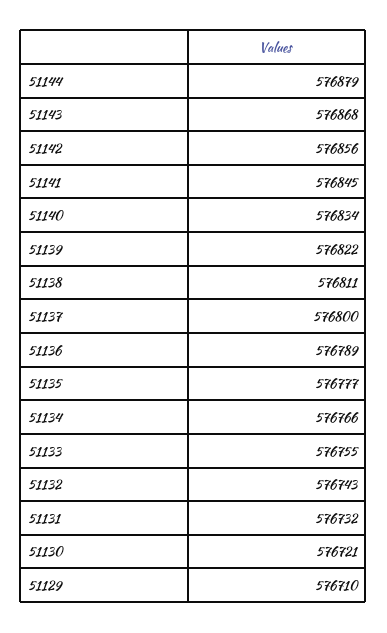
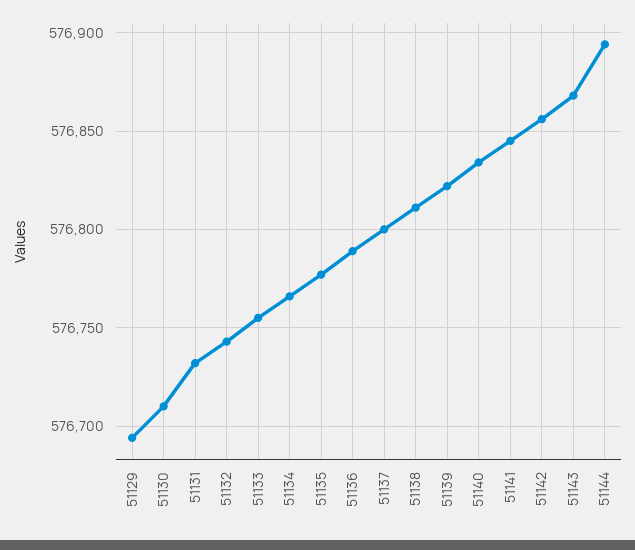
51144: 576879 -> 576895
51130: 576721 -> 576710
51129: 576710 -> 576695

